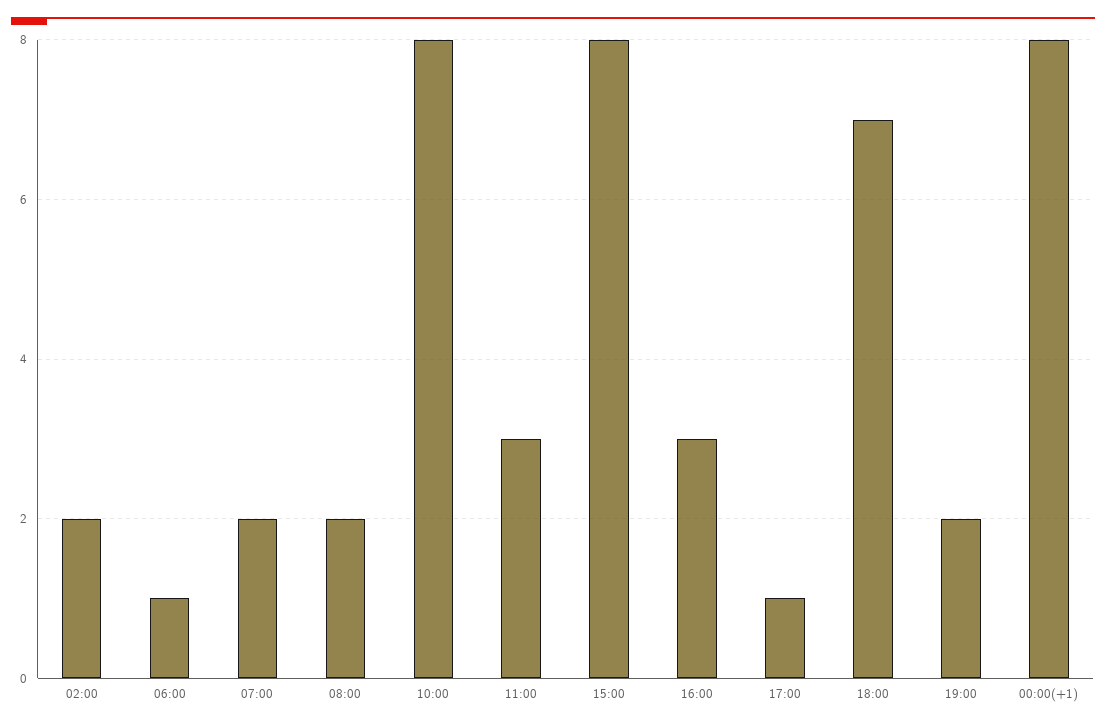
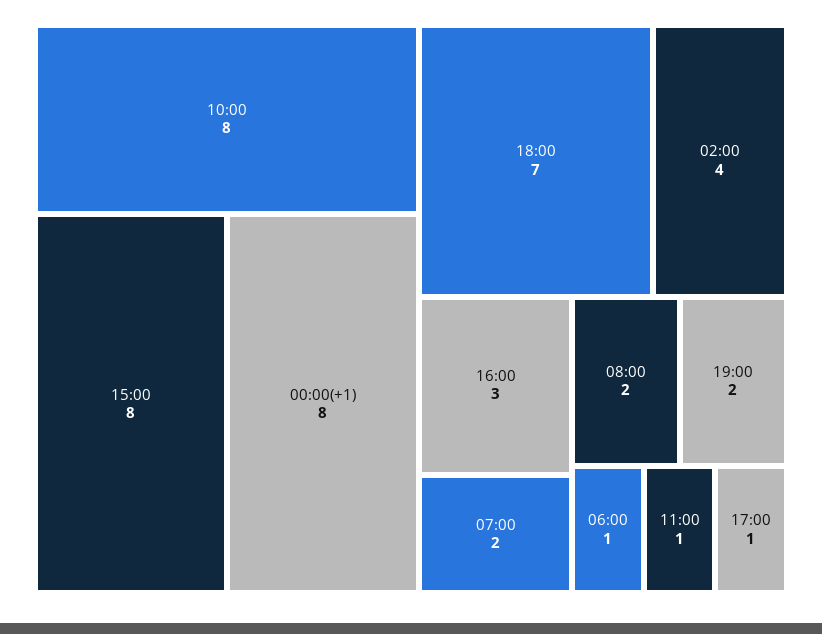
02:00: 2 -> 4
11:00: 3 -> 1

